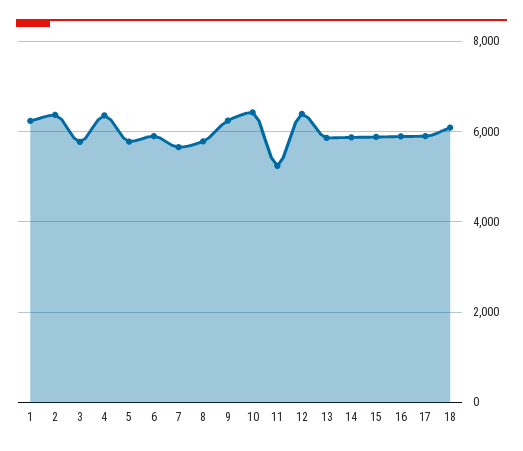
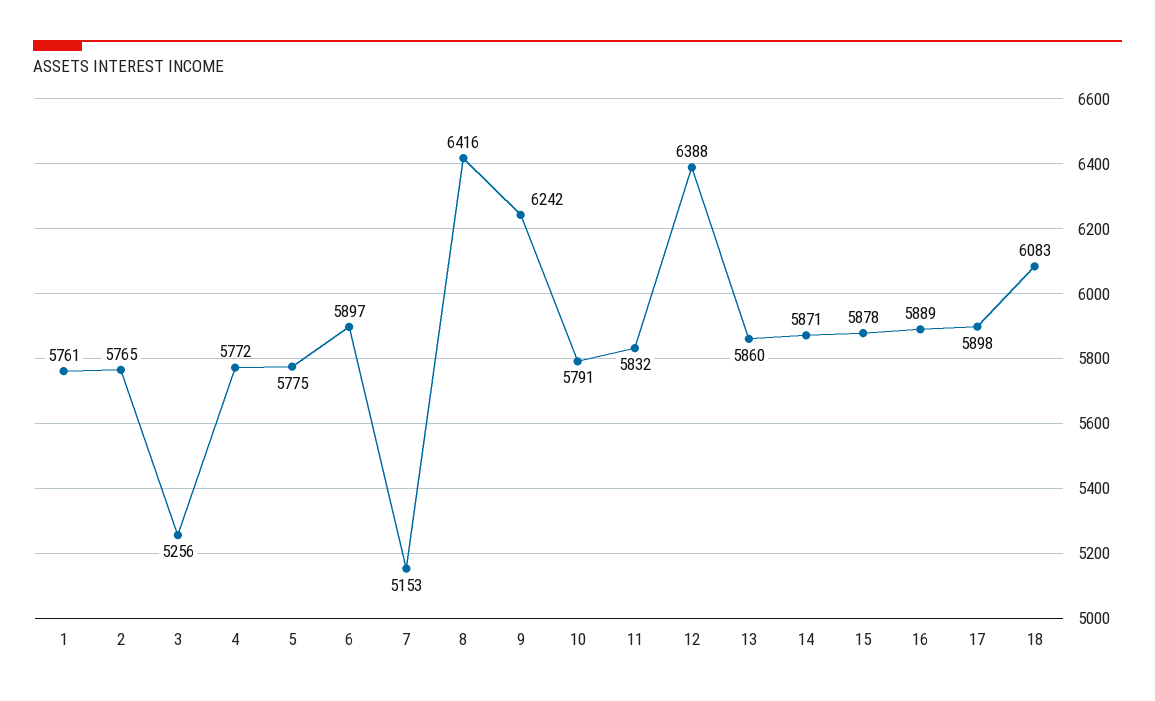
1: 6200 -> 5761
2: 6400 -> 5765
3: 5800 -> 5256
4: 6400 -> 5772
7: 5600 -> 5153
8: 5800 -> 6416
10: 6400 -> 5791
11: 5200 -> 5832

